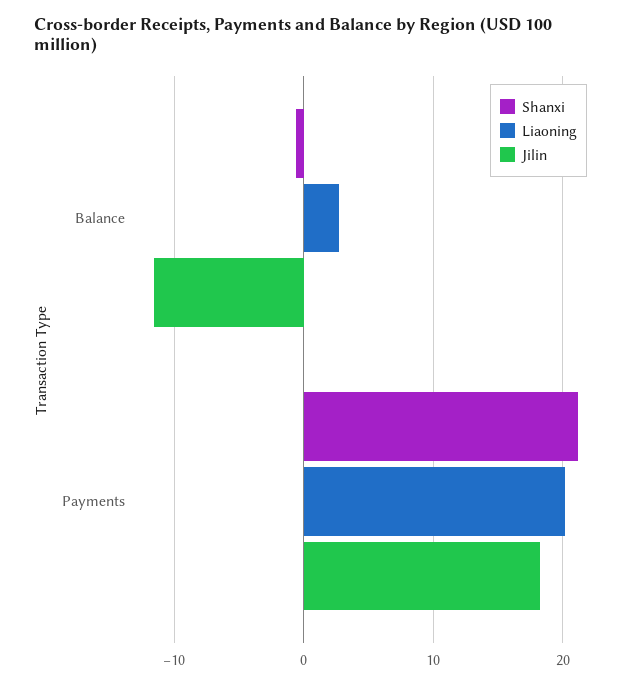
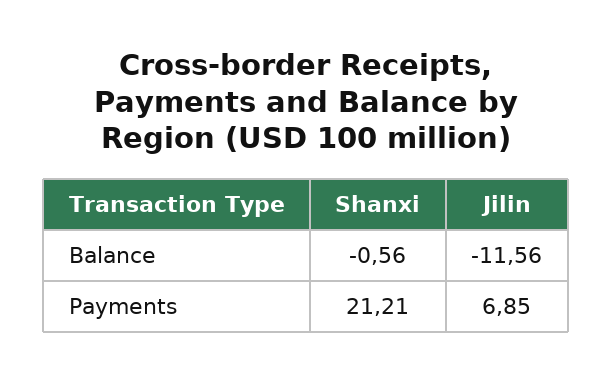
Liaoning, Balance: 3 -> none
Liaoning, Payments: 20 -> none
Jilin, Payments: 18 -> 6.85

